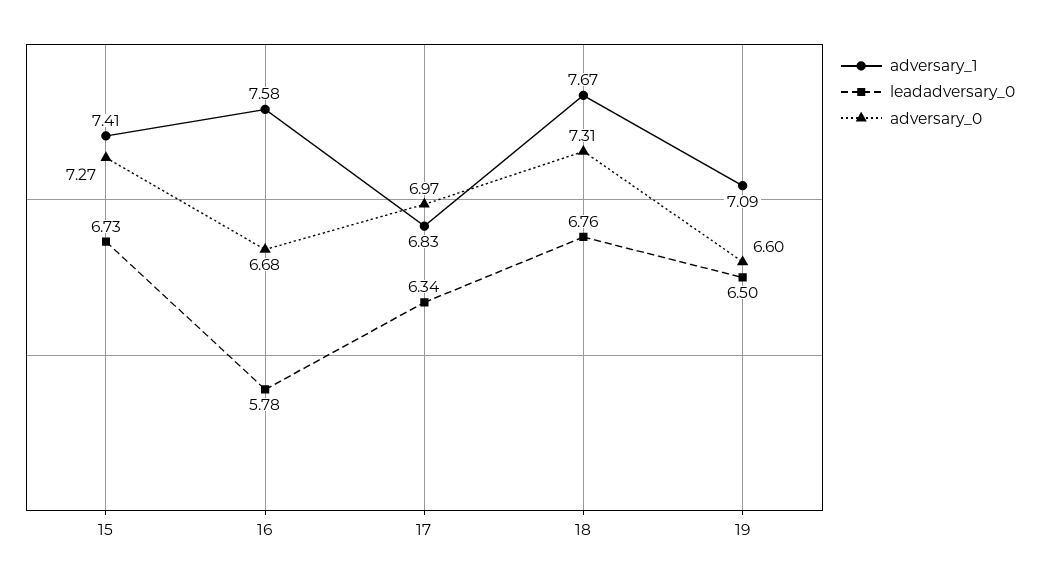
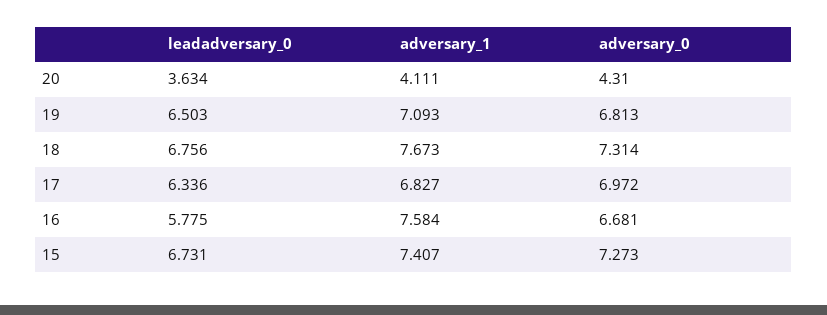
adversary_0, 19: 6.6 -> 6.813
leadadversary_0, 20: none -> 3.634
adversary_1, 20: none -> 4.111
adversary_0, 20: none -> 4.31

